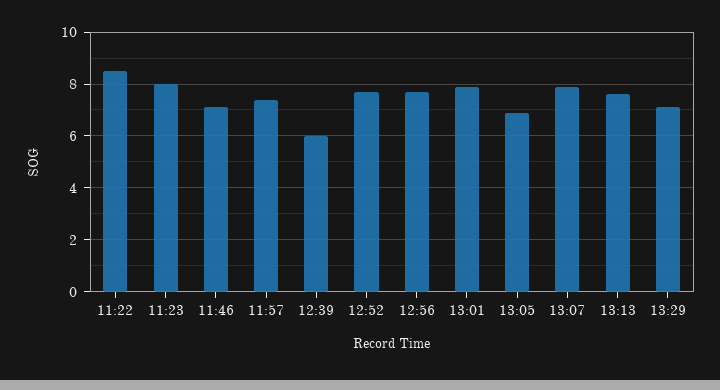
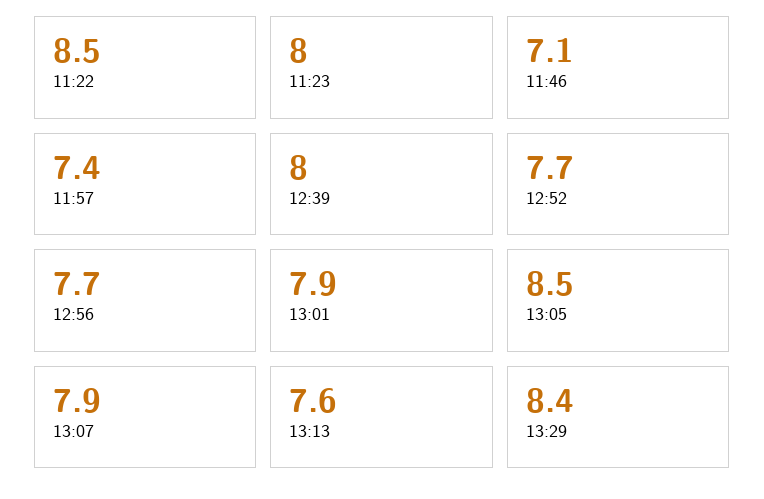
12:39: 6 -> 8
13:05: 7 -> 8.5
13:29: 7 -> 8.4

